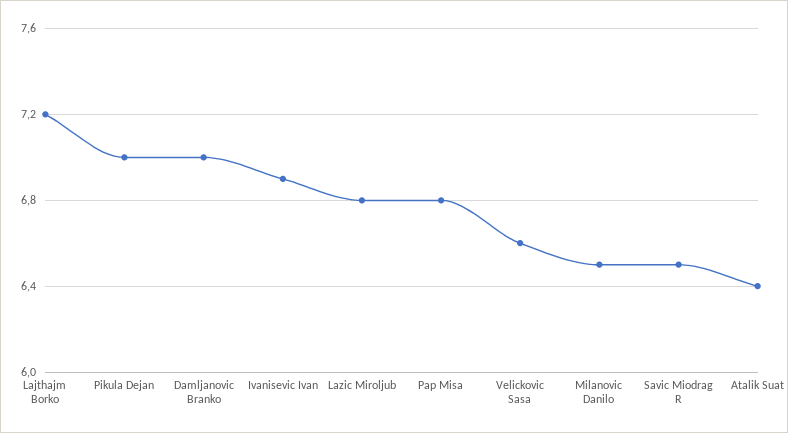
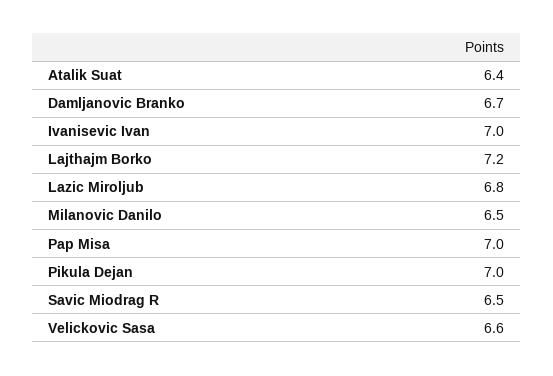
Damljanovic Branko: 7 -> 6.7
Ivanisevic Ivan: 6.9 -> 7
Pap Misa: 6.8 -> 7

